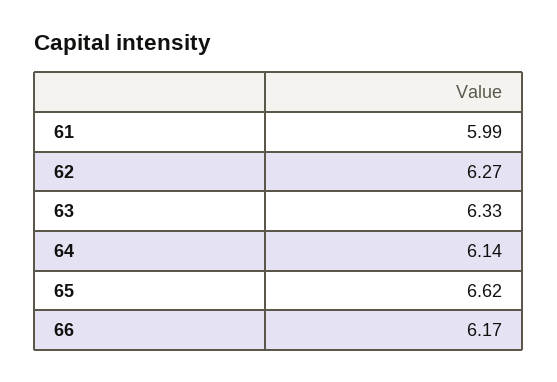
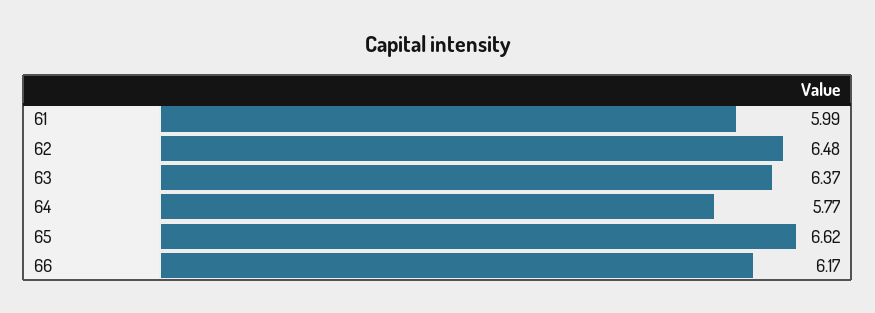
62: 6.27 -> 6.48
63: 6.33 -> 6.37
64: 6.14 -> 5.77

